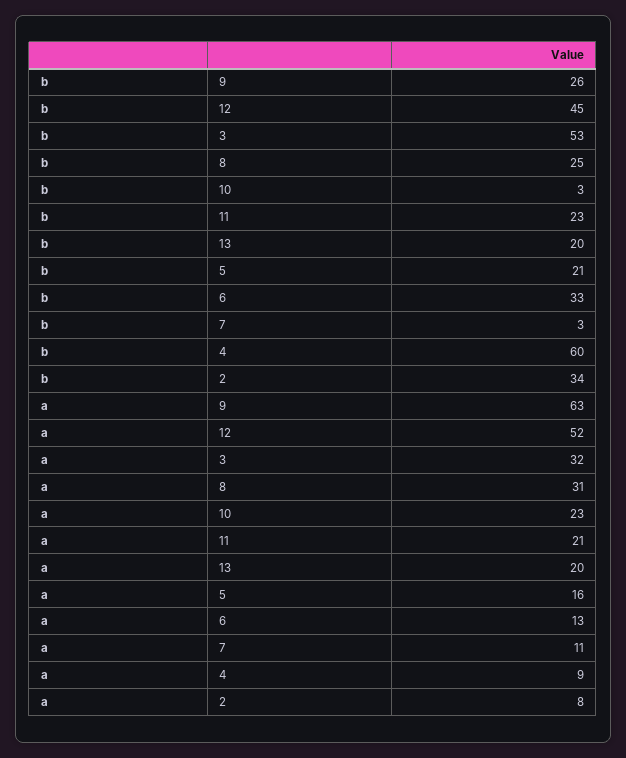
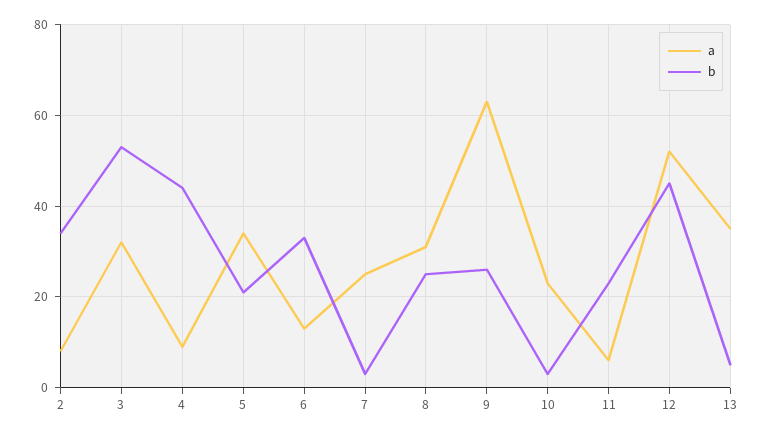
b, 13: 20 -> 5
b, 4: 60 -> 45
a, 11: 21 -> 5
a, 13: 20 -> 35
a, 5: 16 -> 35
a, 7: 11 -> 25

